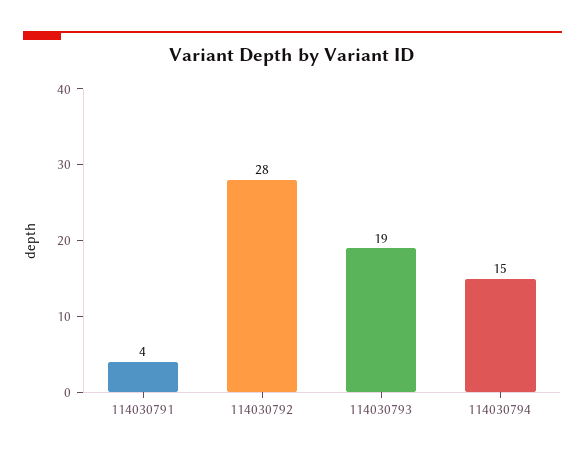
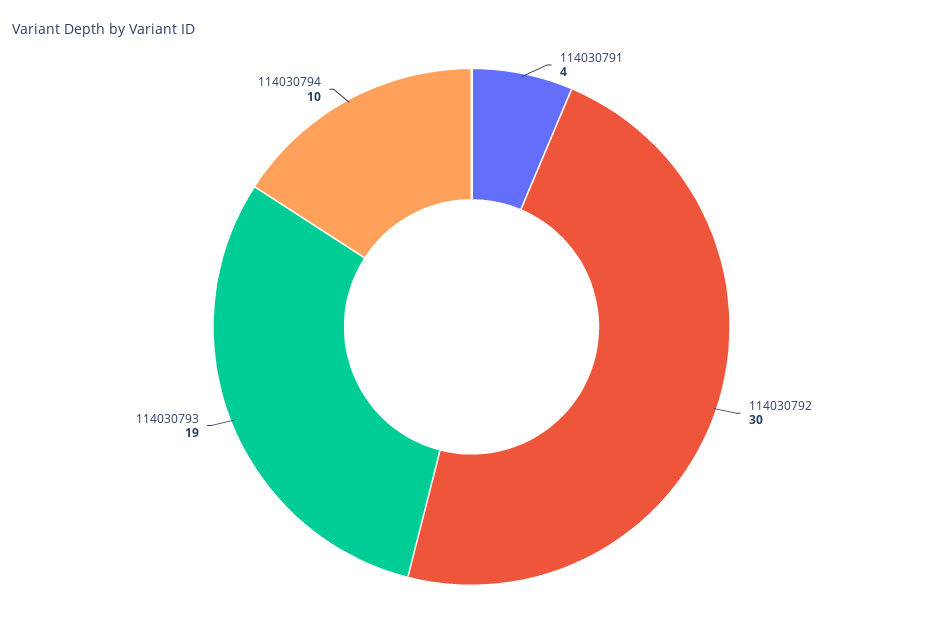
114030792: 28 -> 30
114030794: 15 -> 10

